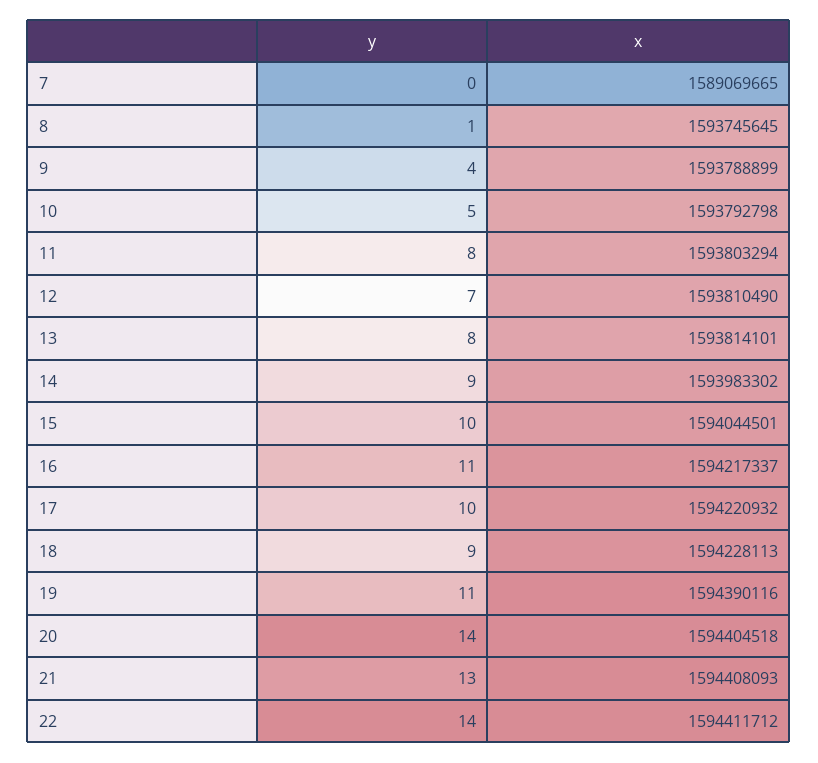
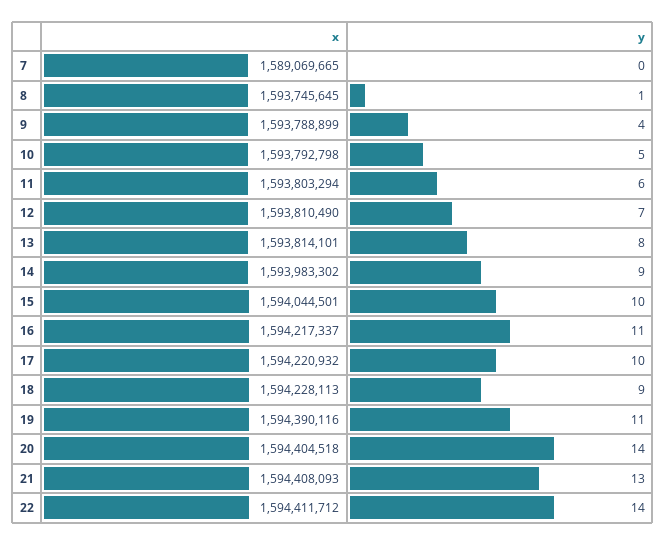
y, 11: 8 -> 6

